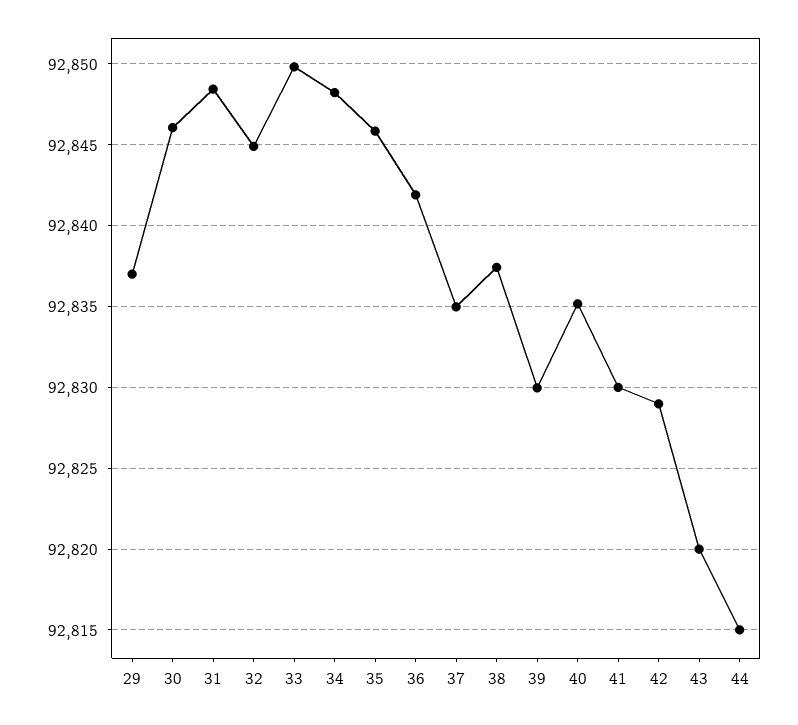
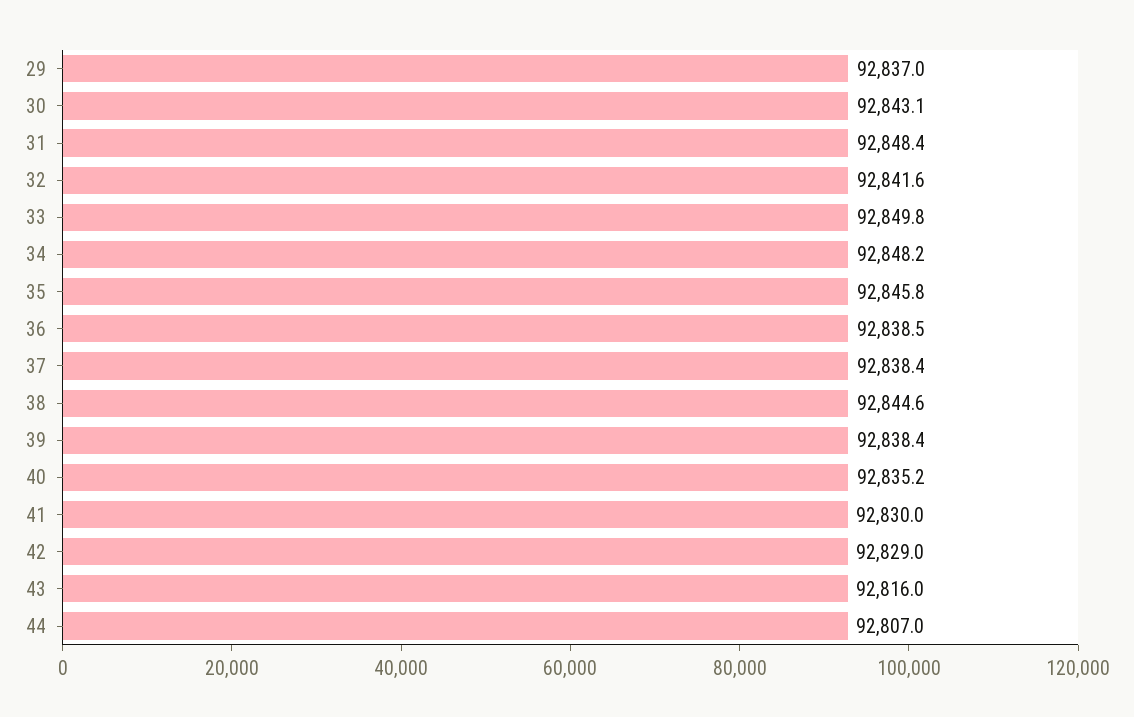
30: 92846 -> 92843.1
32: 92845 -> 92841.6
36: 92842 -> 92838.5
37: 92835 -> 92838.4
38: 92837.5 -> 92844.6
39: 92830 -> 92838.4
43: 92820 -> 92816
44: 92815 -> 92807

